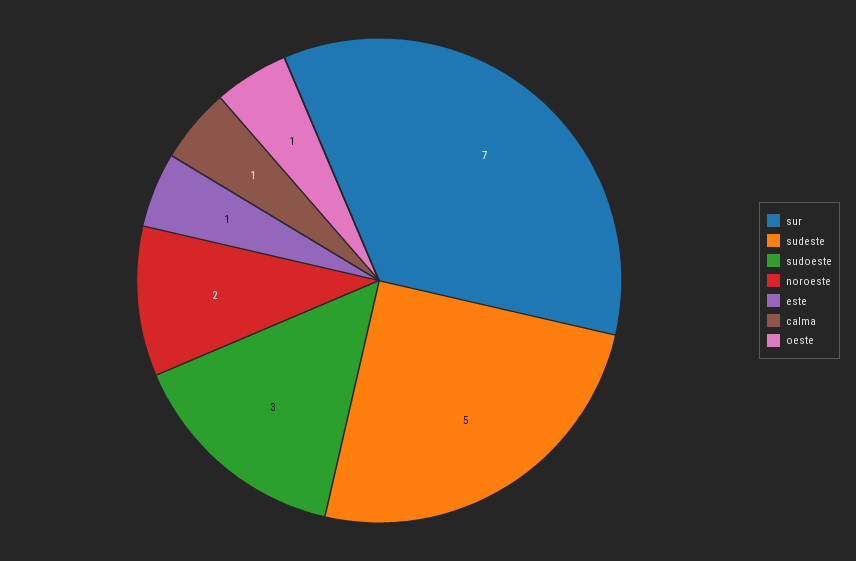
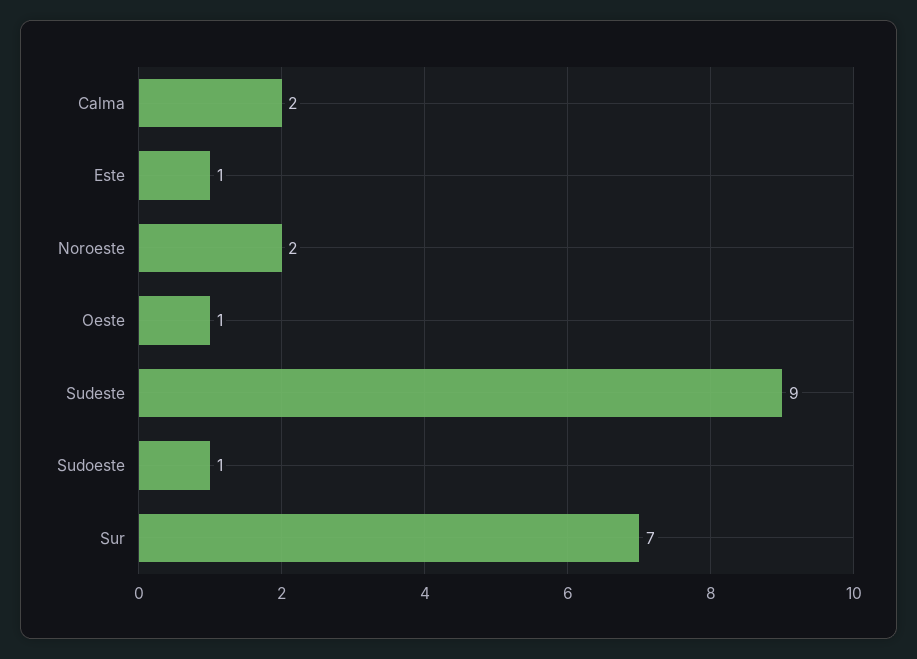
sudeste: 5 -> 9
sudoeste: 3 -> 1
calma: 1 -> 2

